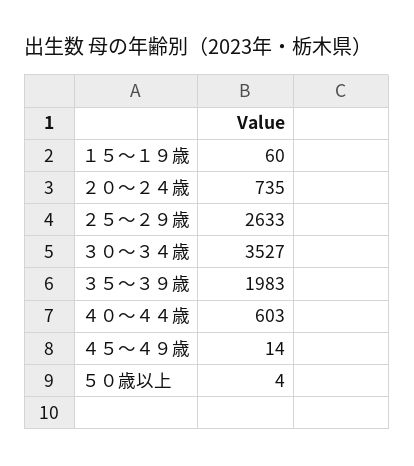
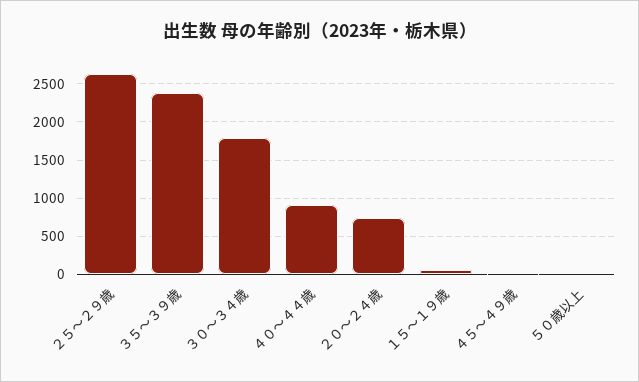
３０～３４歳: 3527 -> 1800
３５～３９歳: 1983 -> 2400
４０～４４歳: 603 -> 900

